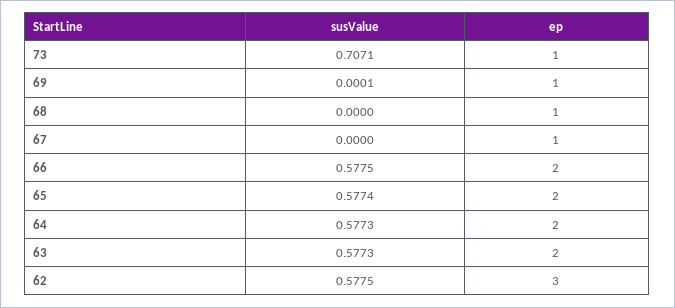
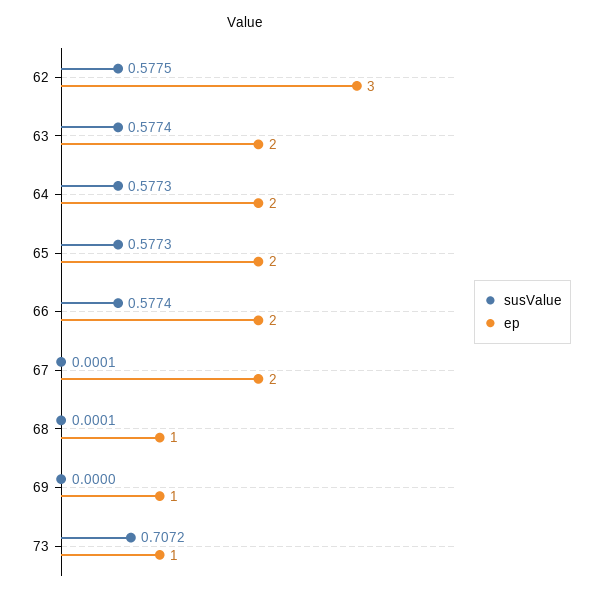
susValue, 73: 0.7071 -> 0.7072
susValue, 69: 0.0001 -> 0
susValue, 68: 0 -> 0.0001
susValue, 67: 0 -> 0.0001
ep, 67: 1 -> 2
susValue, 66: 0.5775 -> 0.5774
susValue, 65: 0.5774 -> 0.5773
susValue, 63: 0.5773 -> 0.5774

